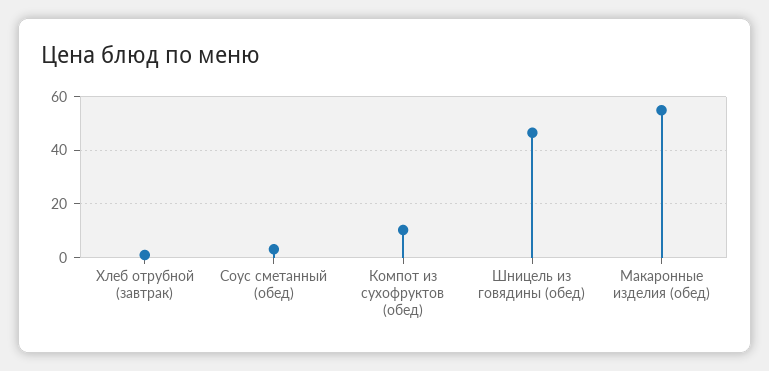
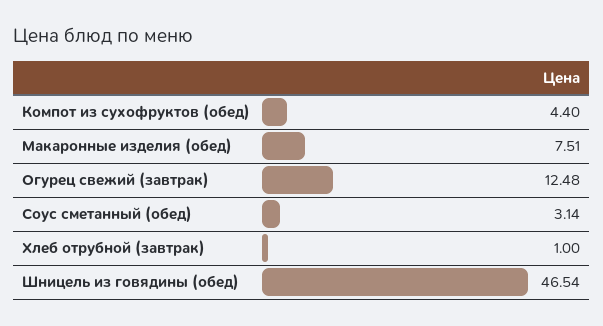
Компот из сухофруктов (обед): 10 -> 4.4
Макаронные изделия (обед): 55 -> 7.51
Огурец свежий (завтрак): none -> 12.48

